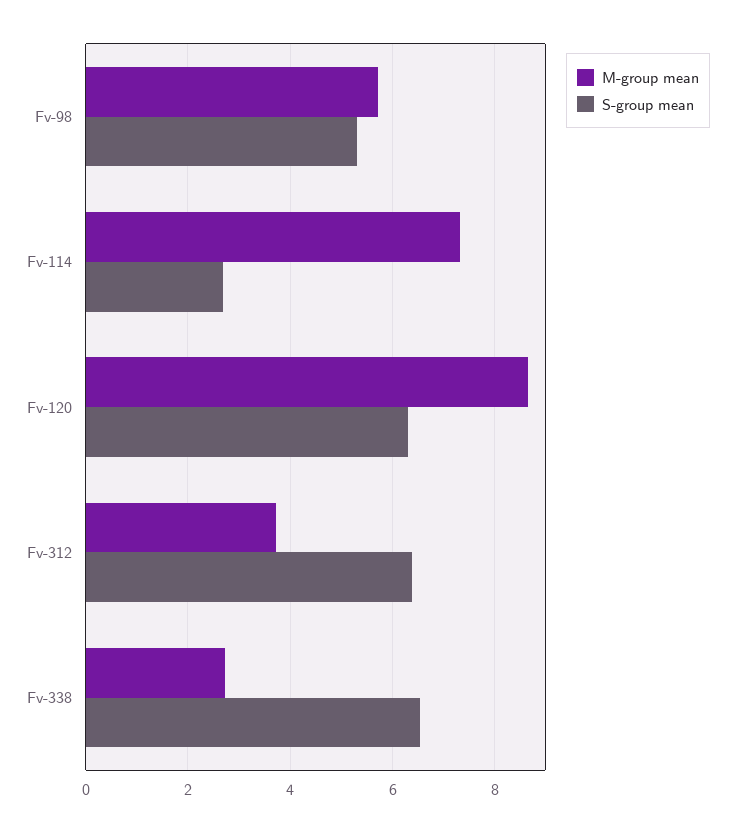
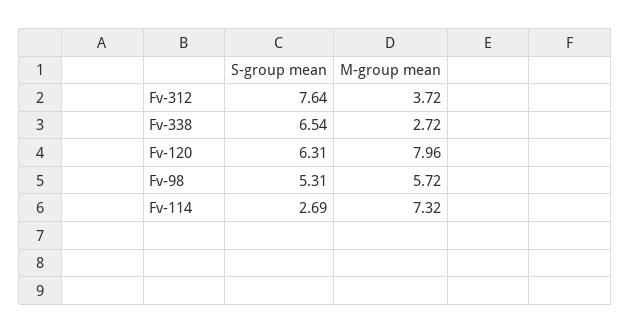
M-group mean, Fv-120: 8.6 -> 7.96
S-group mean, Fv-312: 6.4 -> 7.64

